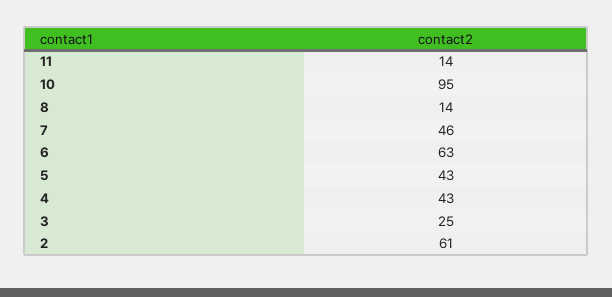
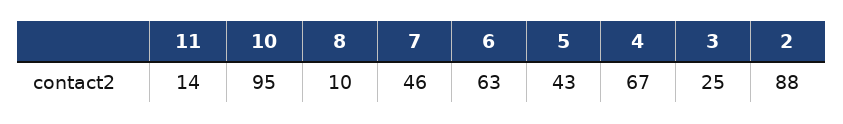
8: 14 -> 10
4: 43 -> 67
2: 61 -> 88

